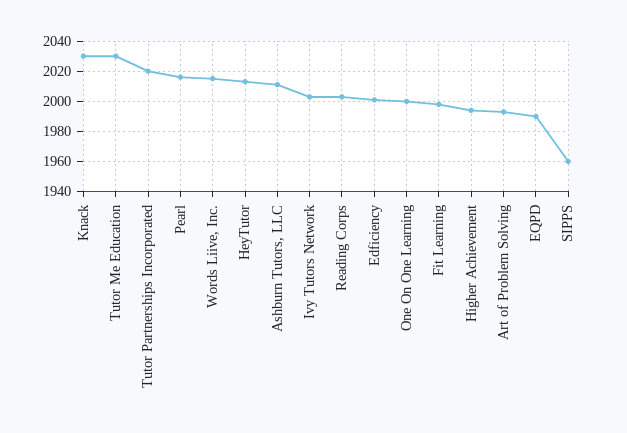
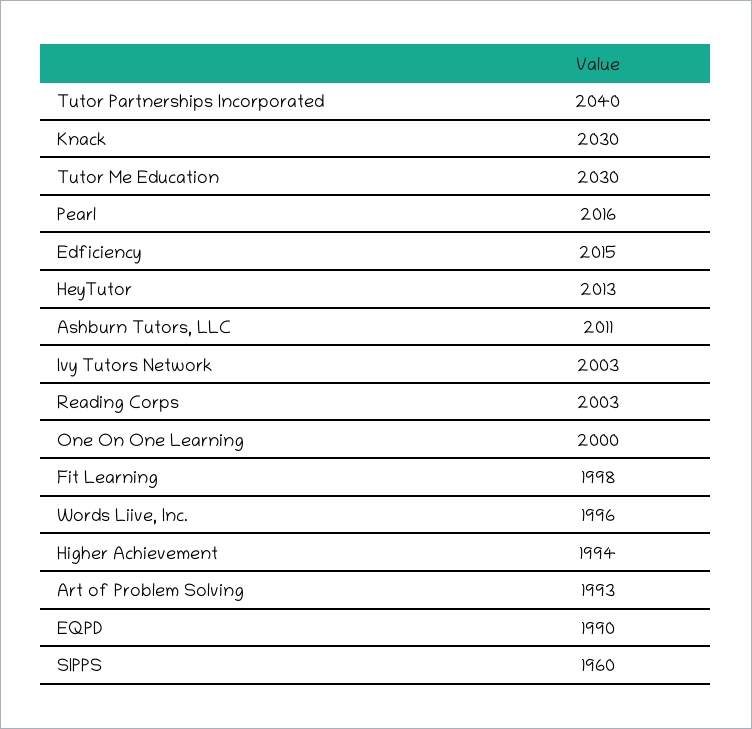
Tutor Partnerships Incorporated: 2020 -> 2040
Words Liive, Inc.: 2015 -> 1996
Edficiency: 2000 -> 2015

